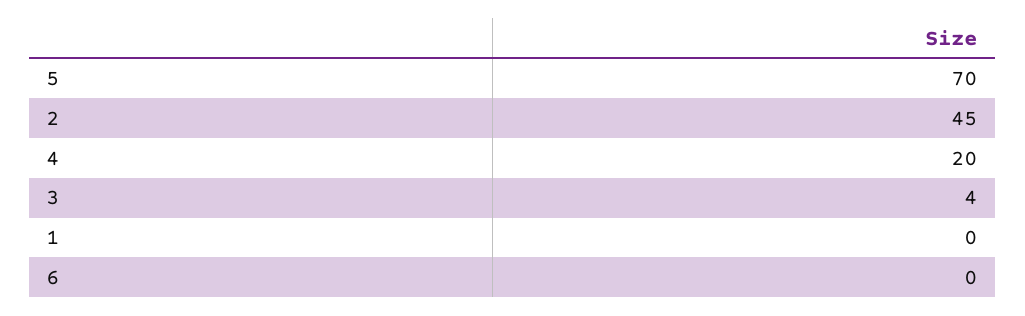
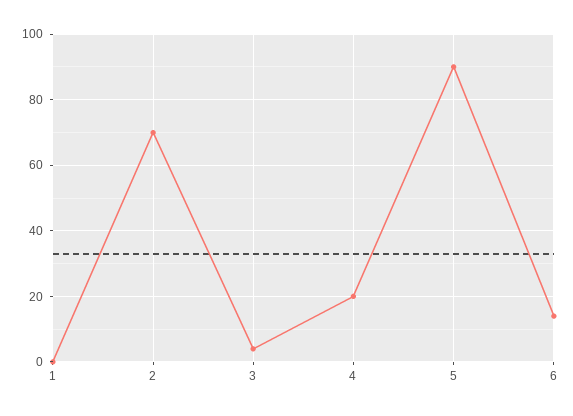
5: 70 -> 90
2: 45 -> 70
6: 0 -> 15

